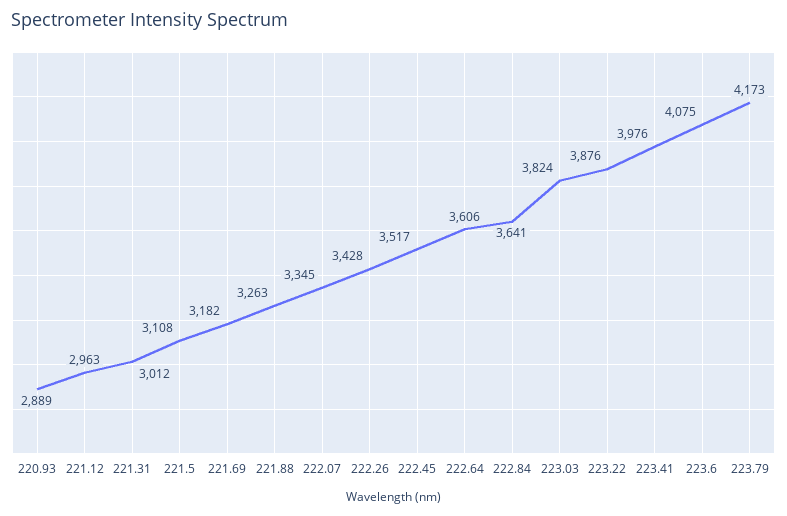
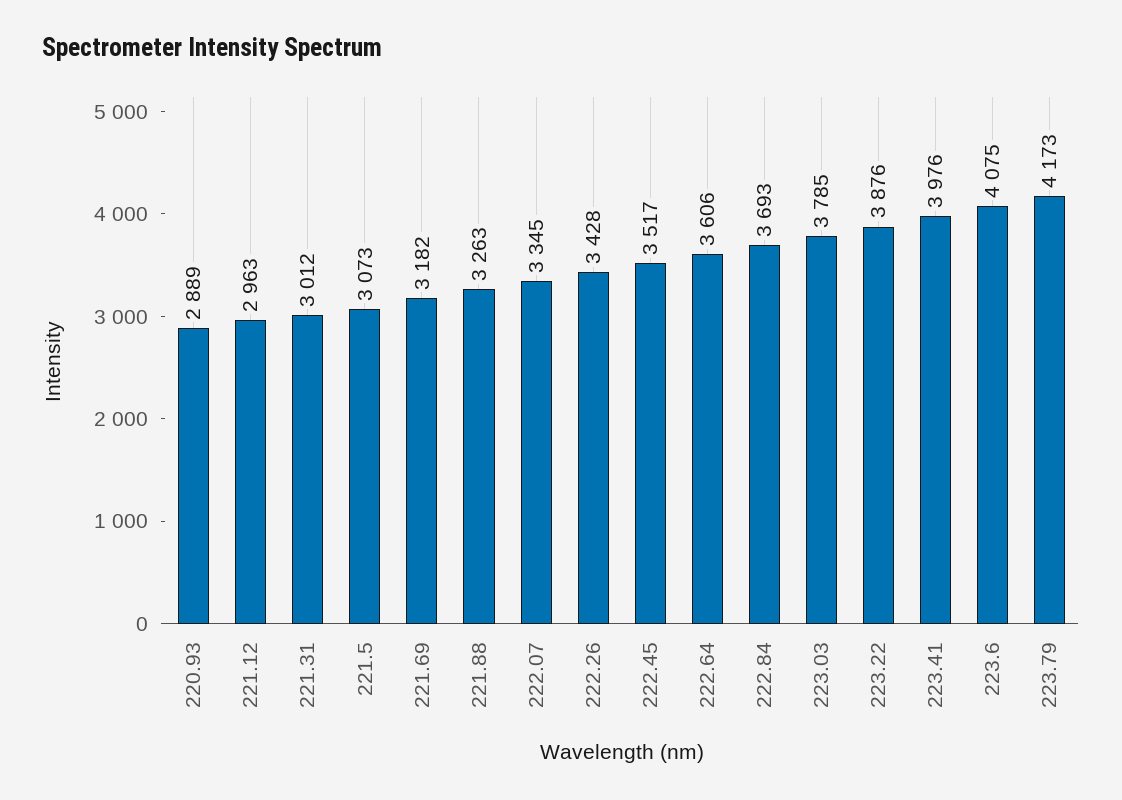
221.5: 3108 -> 3073
222.84: 3641 -> 3693
223.03: 3824 -> 3785

